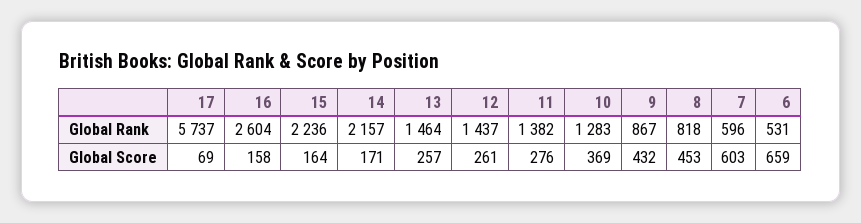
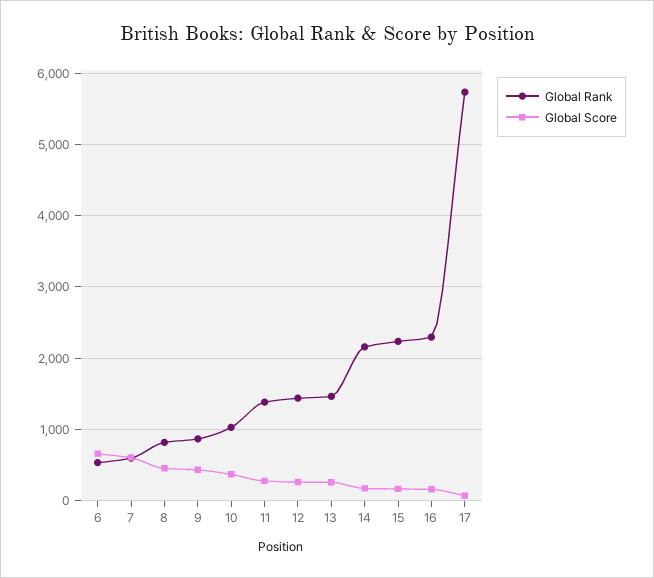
Global Rank, 16: 2604 -> 2300
Global Rank, 10: 1283 -> 1000

